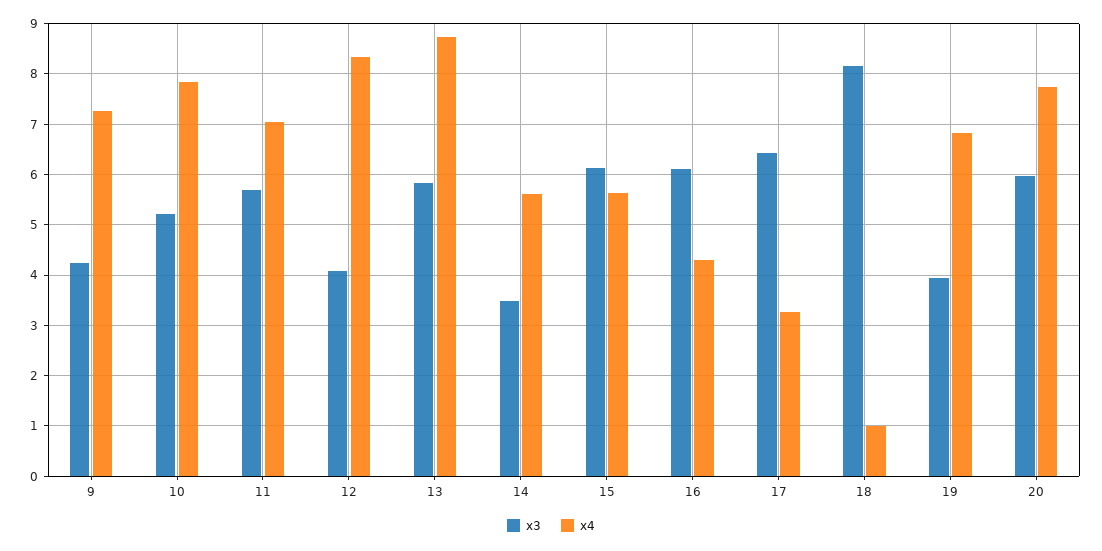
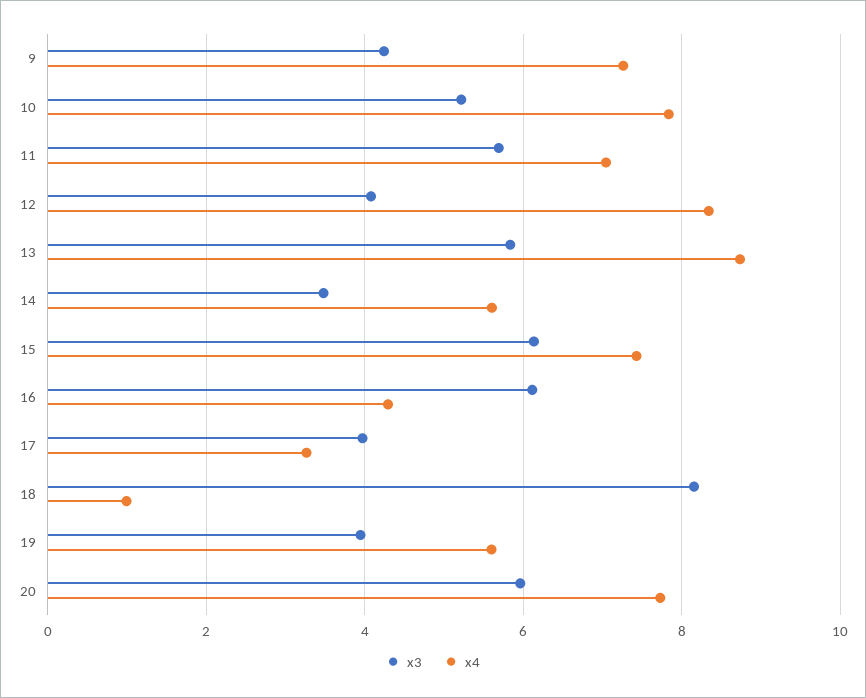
x4, 15: 5.6 -> 7.4
x3, 17: 6.4 -> 4
x4, 19: 6.8 -> 5.6

